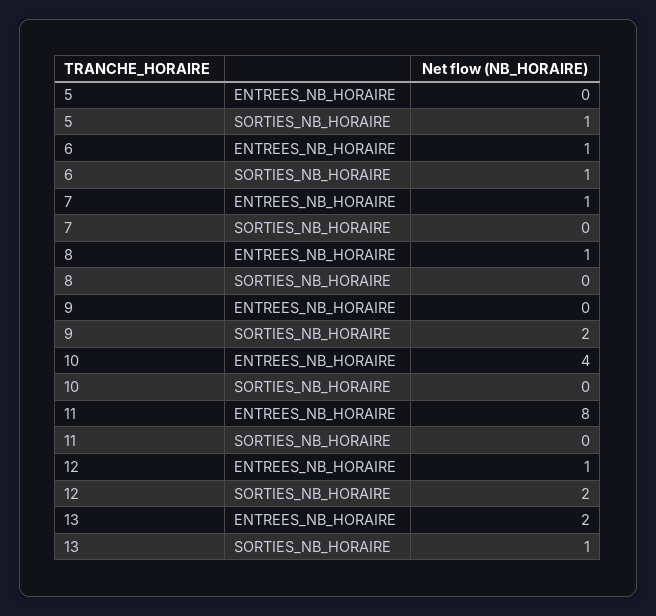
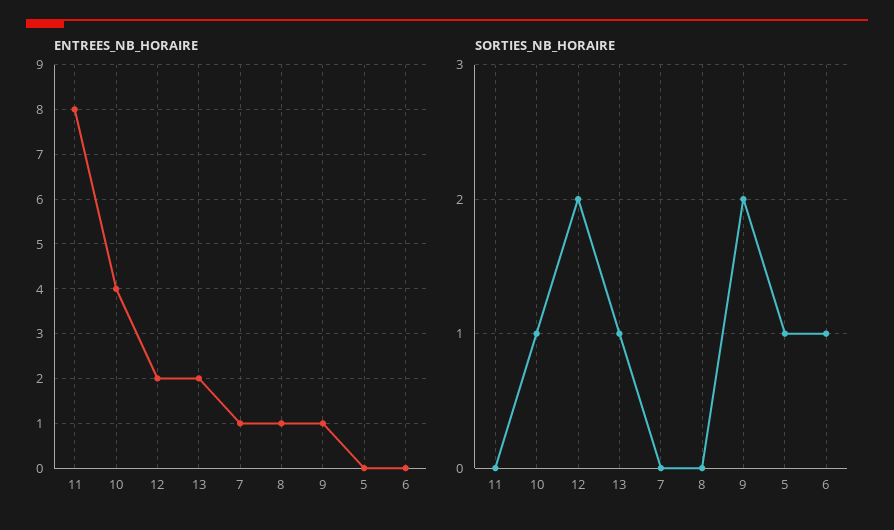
ENTREES_NB_HORAIRE, 6: 1 -> 0
ENTREES_NB_HORAIRE, 9: 0 -> 1
SORTIES_NB_HORAIRE, 10: 0 -> 1
ENTREES_NB_HORAIRE, 12: 1 -> 2

